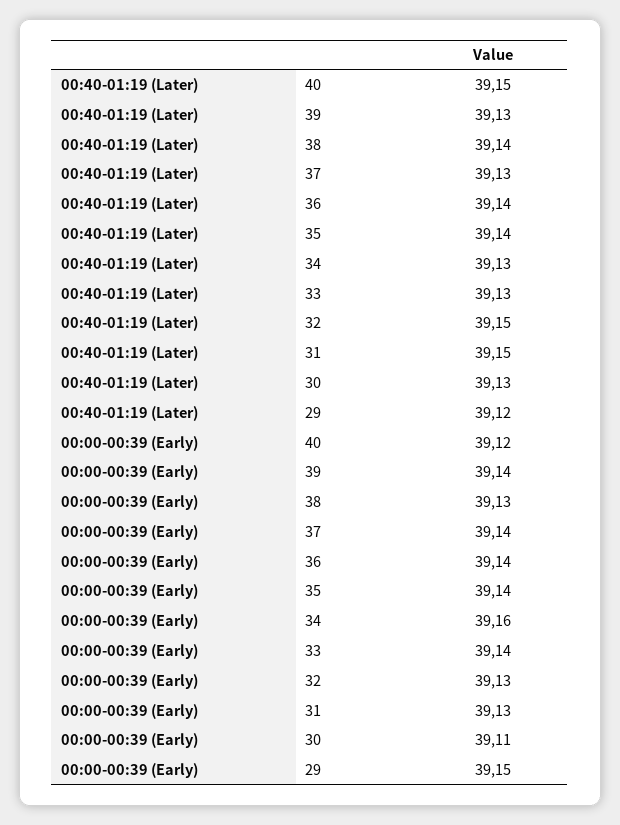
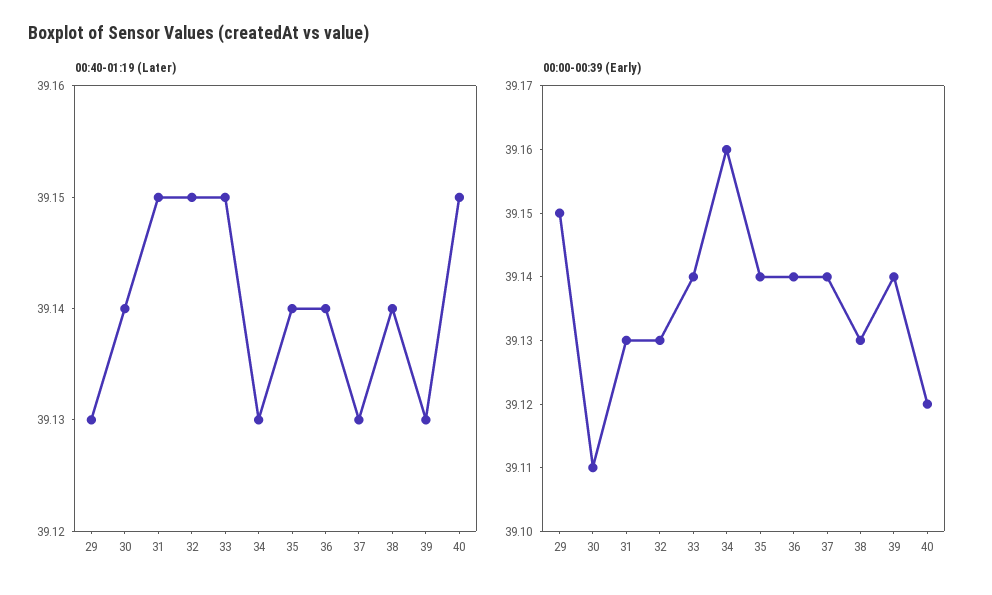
00:40-01:19 (Later), 33: 39.13 -> 39.15
00:40-01:19 (Later), 30: 39.13 -> 39.14
00:40-01:19 (Later), 29: 39.12 -> 39.13

